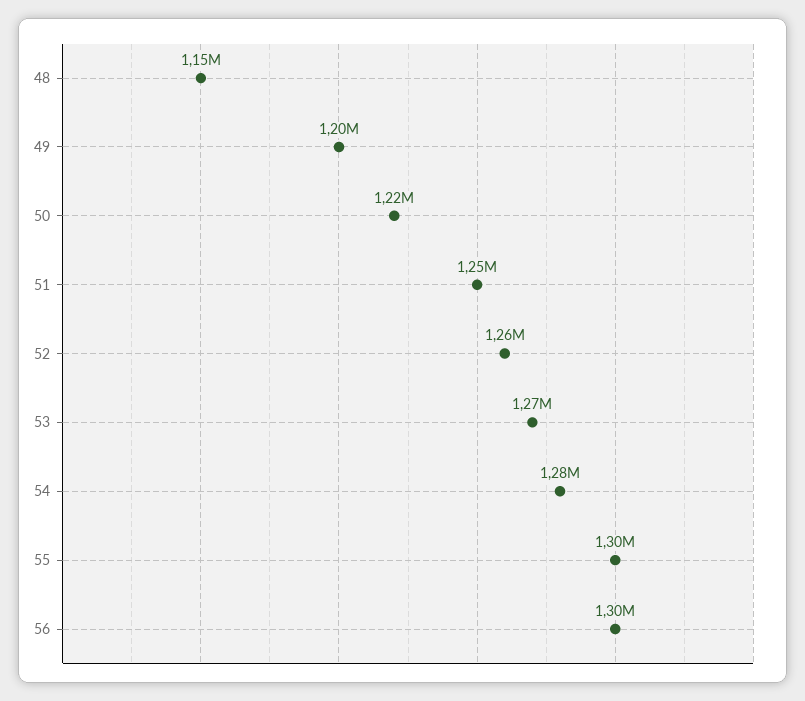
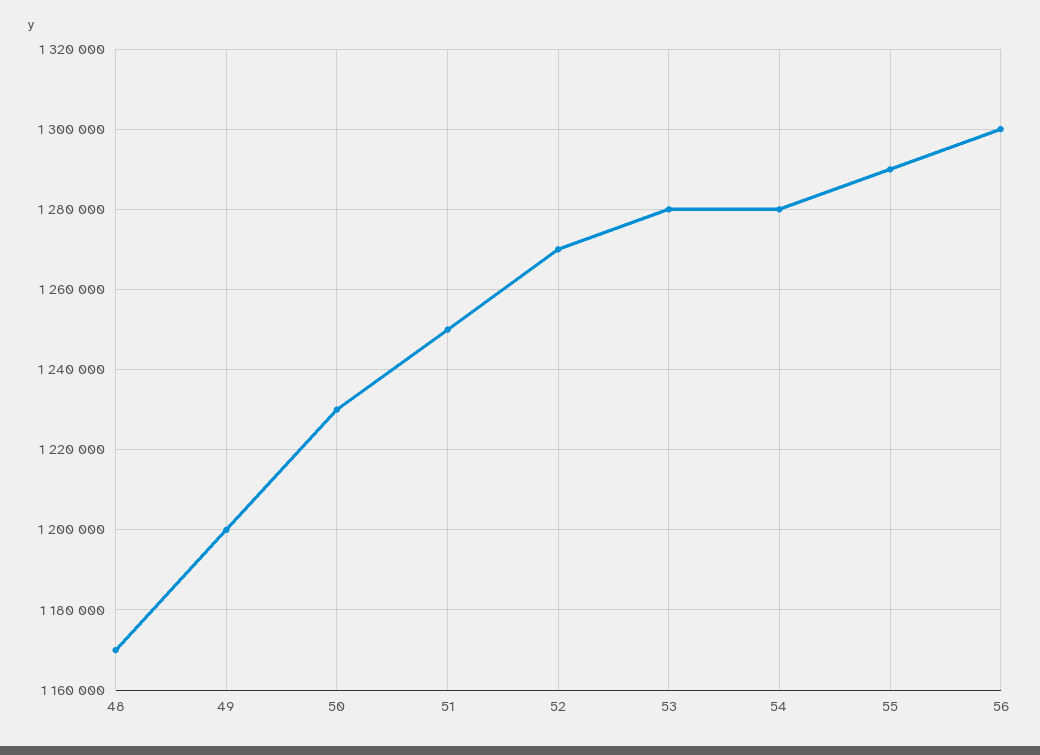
48: 1150000 -> 1170000
50: 1220000 -> 1230000
52: 1260000 -> 1270000
53: 1270000 -> 1280000
55: 1300000 -> 1290000

